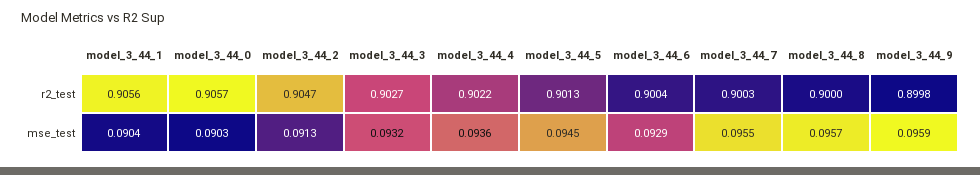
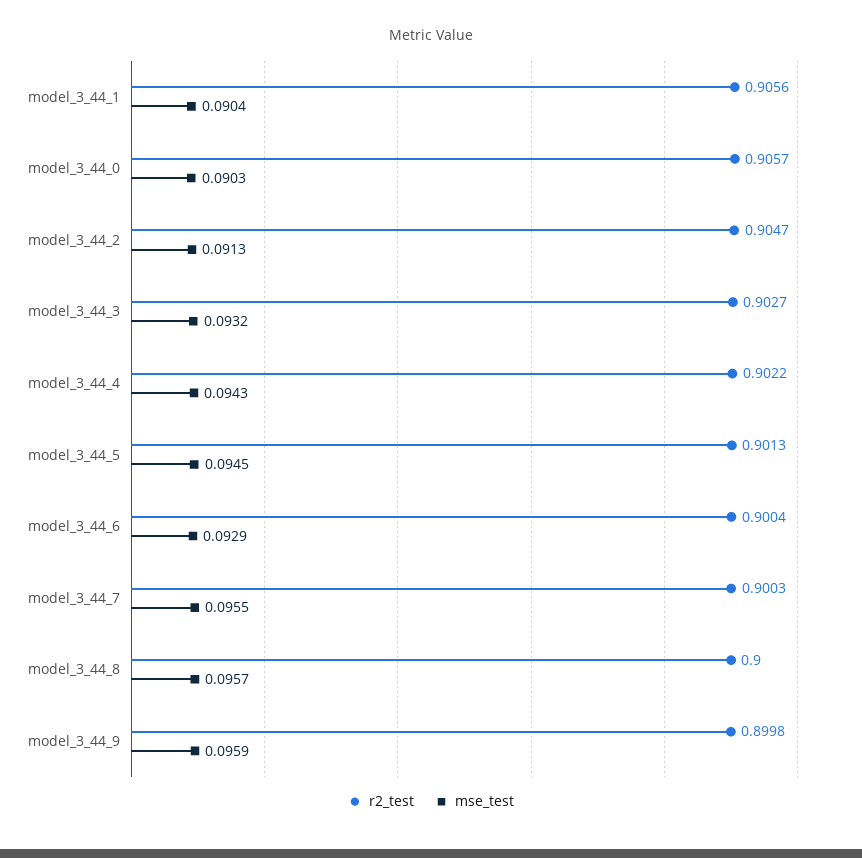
mse_test, model_3_44_4: 0.0936 -> 0.0943

